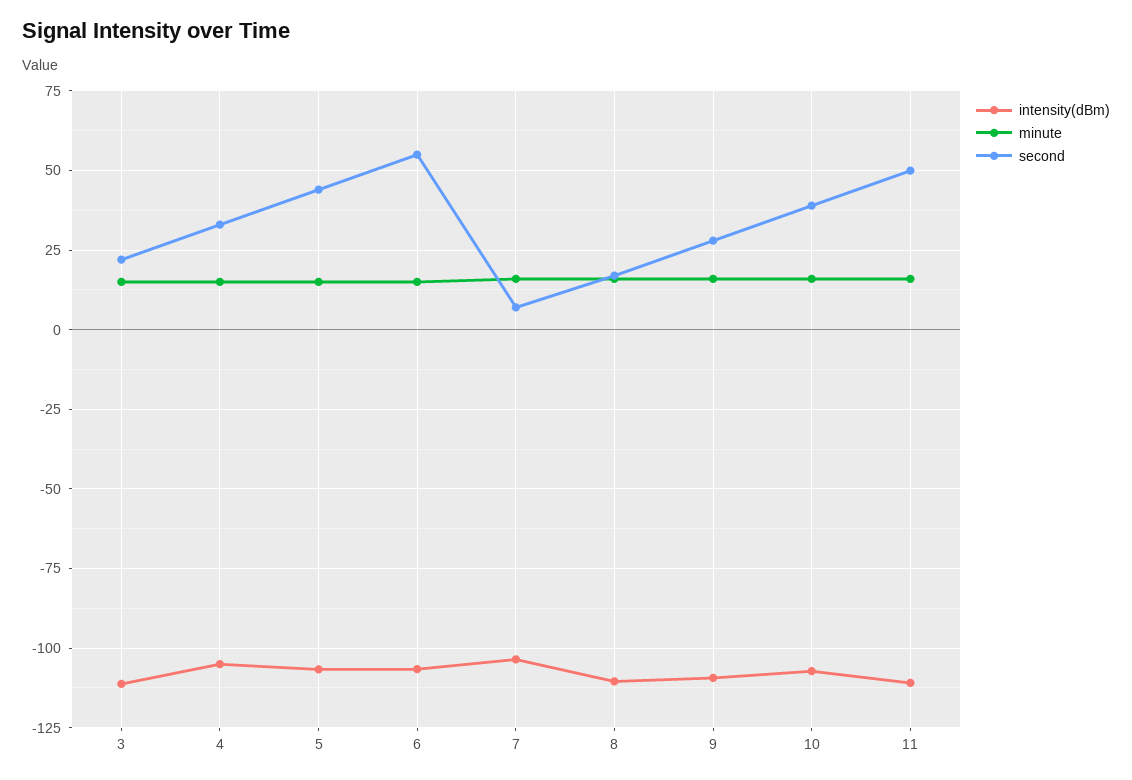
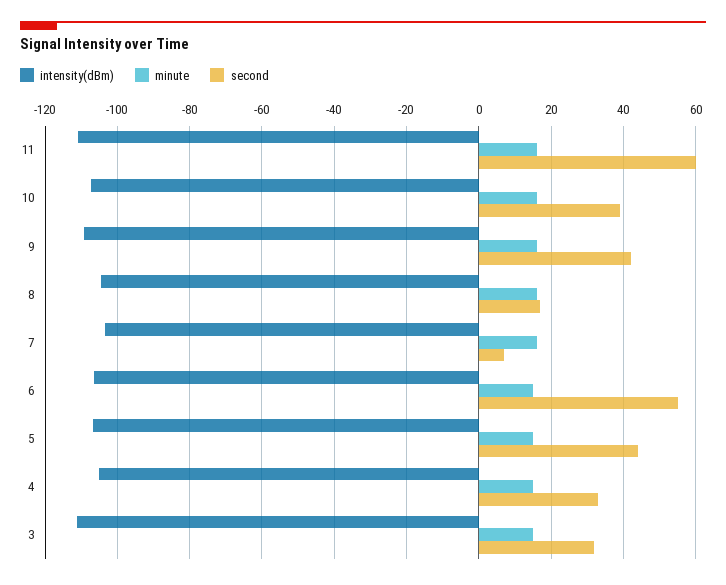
second, 3: 22.5 -> 32
intensity(dBm), 8: -110 -> -104
second, 9: 27.5 -> 42
second, 11: 50 -> 60

